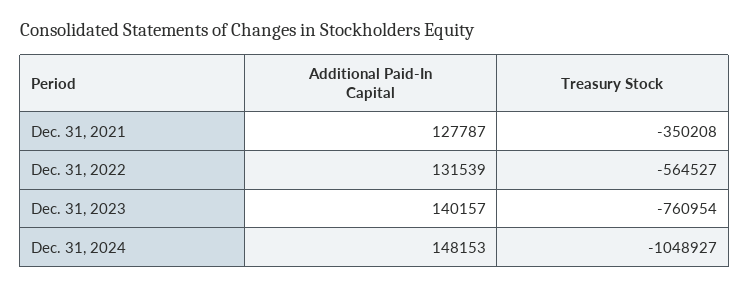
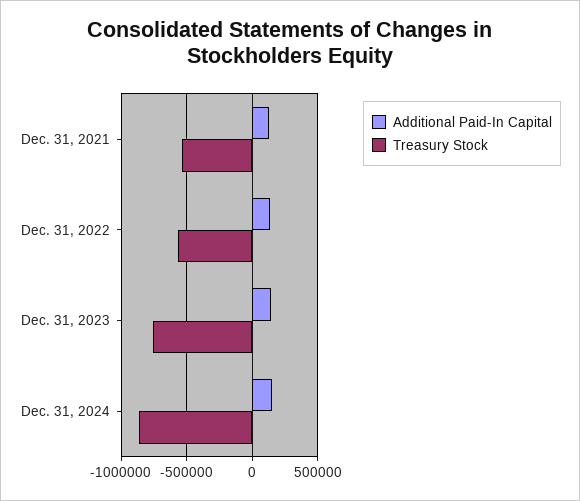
Treasury Stock, Dec. 31, 2021: -350208 -> -550000
Treasury Stock, Dec. 31, 2024: -1048927 -> -850000

